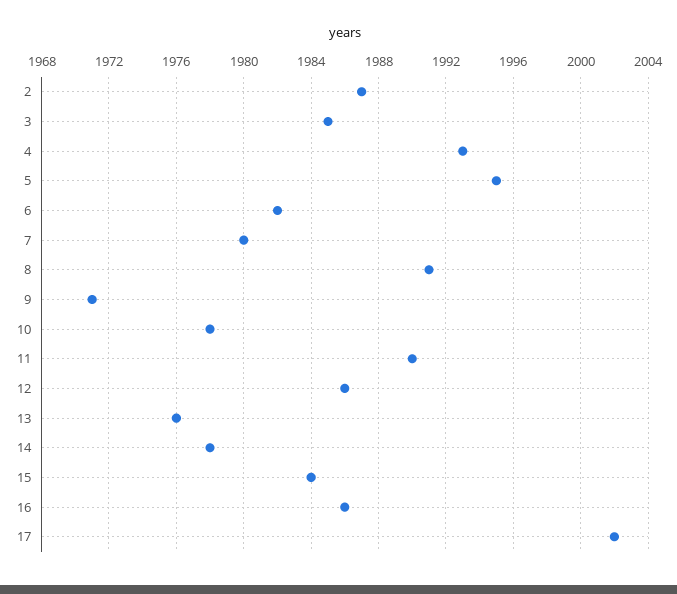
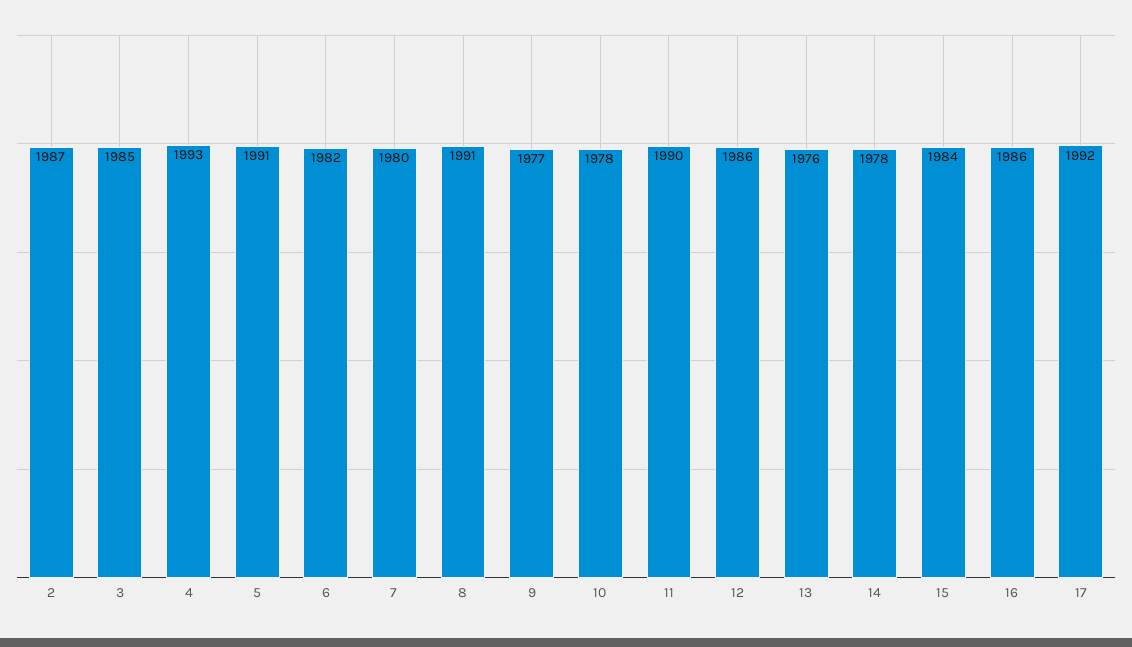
5: 1995 -> 1991
9: 1971 -> 1977
17: 2002 -> 1992

